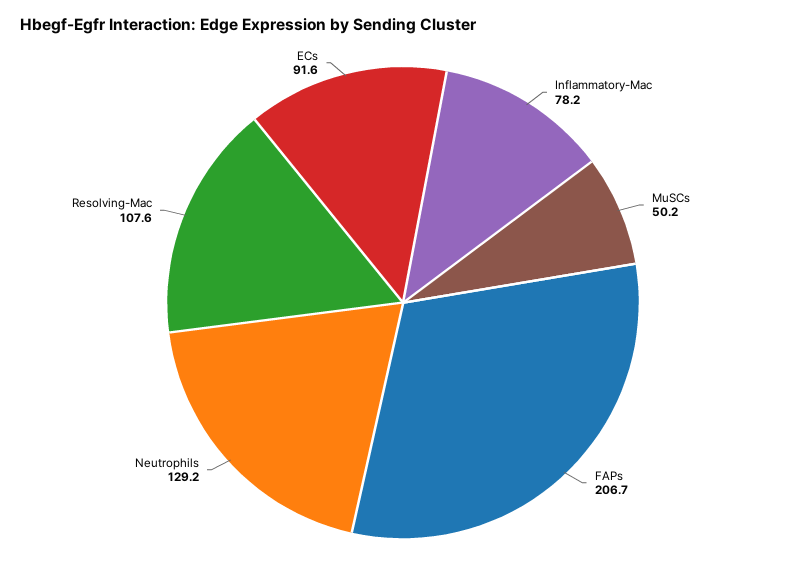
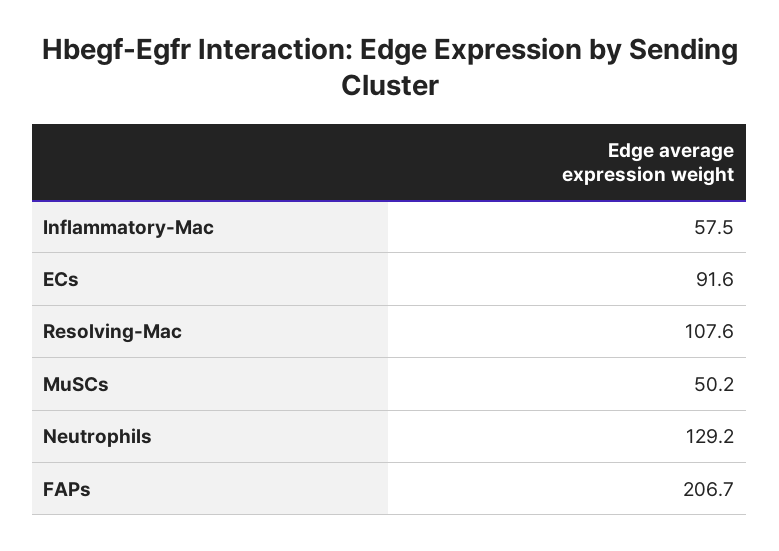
Inflammatory-Mac: 78.2 -> 57.5

